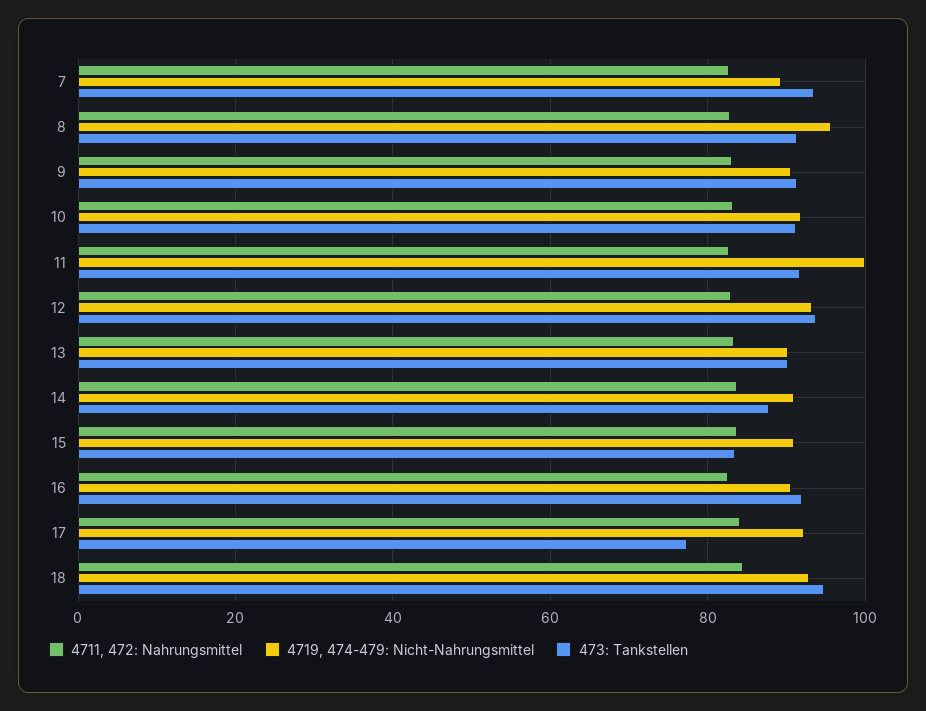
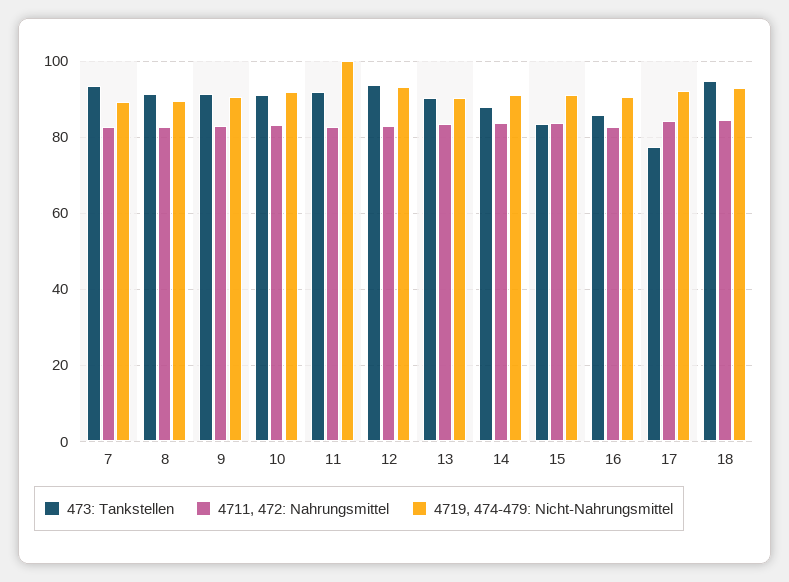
4719, 474-479: Nicht-Nahrungsmittel, 8: 96 -> 90
473: Tankstellen, 16: 92 -> 86

